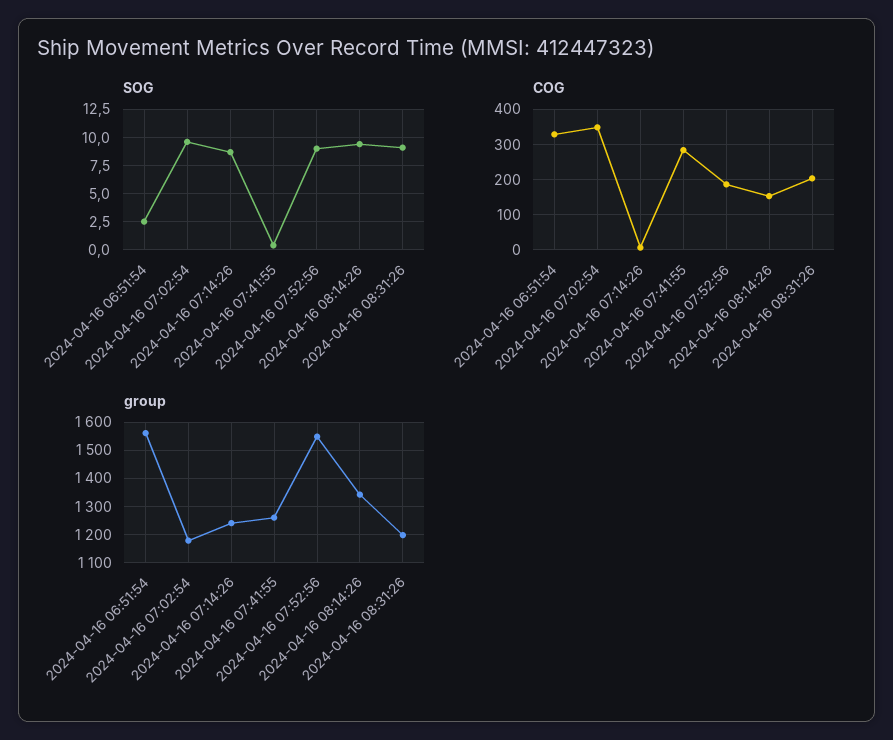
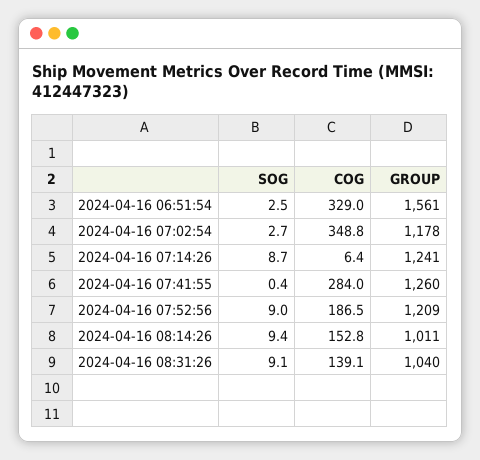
SOG, 2024-04-16 07:02:54: 10 -> 2.7
COG, 2024-04-16 08:31:26: 200 -> 139.1
group, 2024-04-16 07:52:56: 1550 -> 1209
group, 2024-04-16 08:14:26: 1350 -> 1011
group, 2024-04-16 08:31:26: 1200 -> 1040

